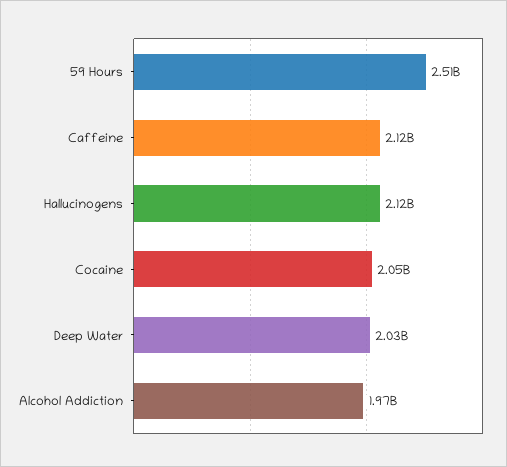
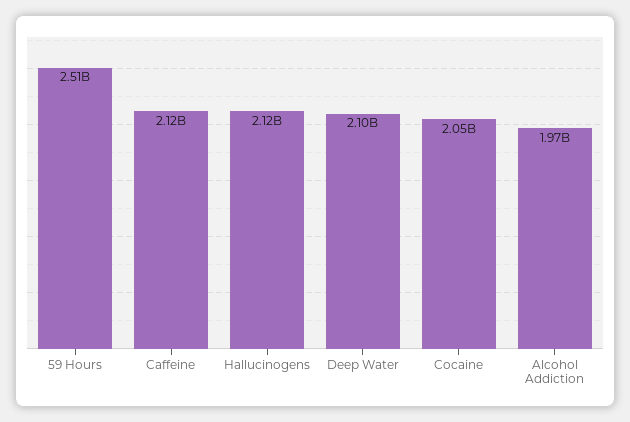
Deep Water: 2030000000 -> 2100000000

